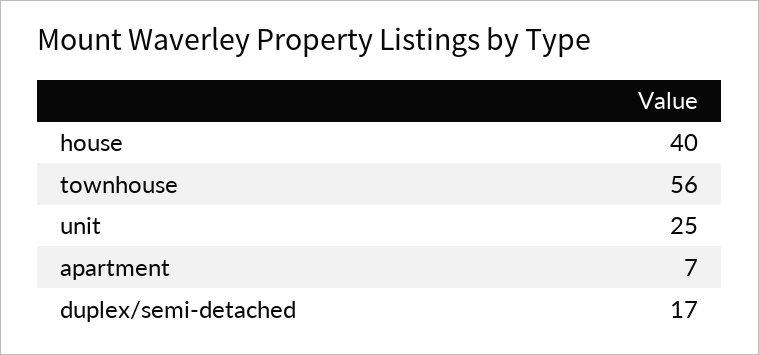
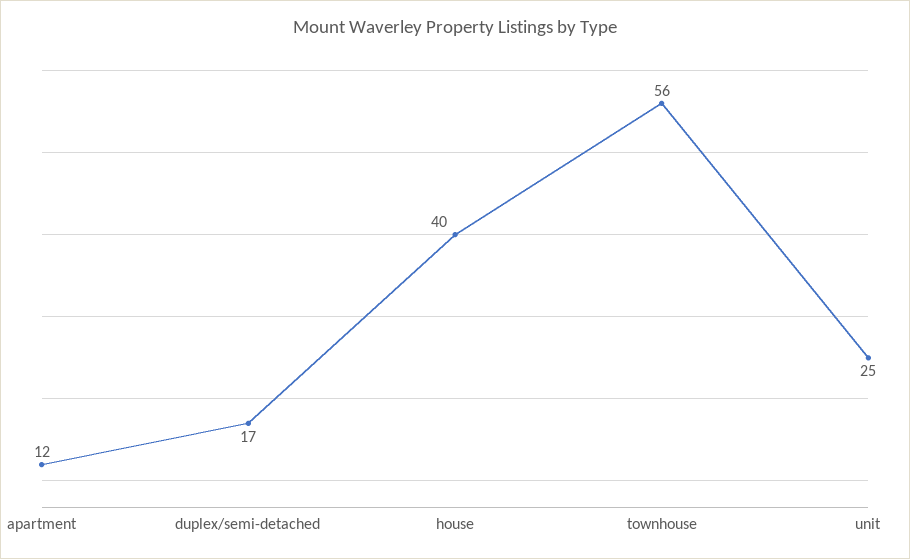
apartment: 7 -> 12

